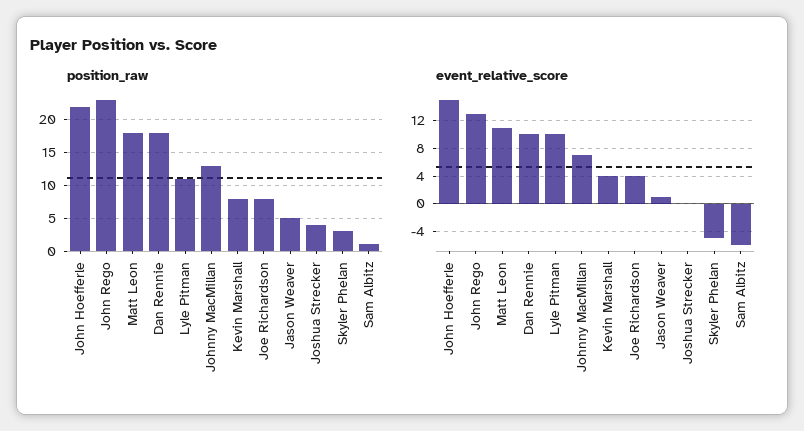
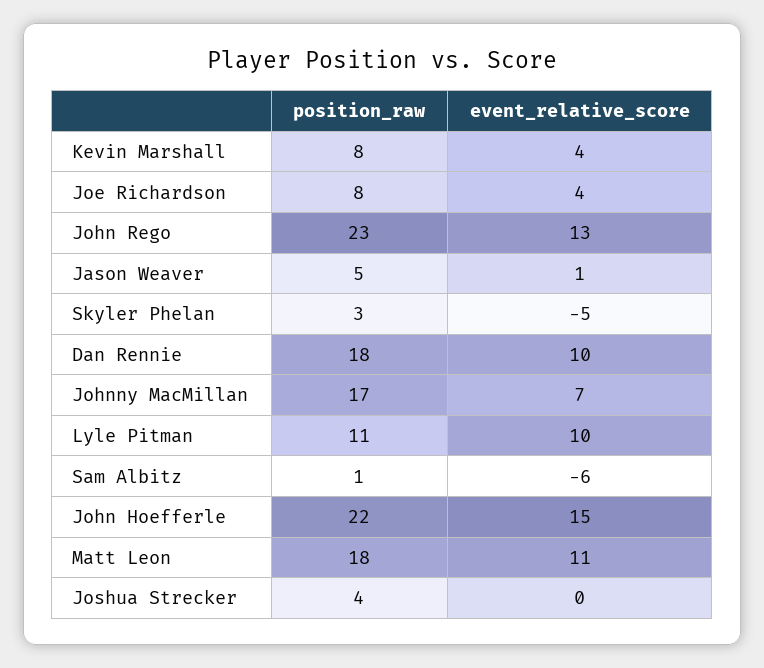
position_raw, Johnny MacMillan: 13 -> 17

